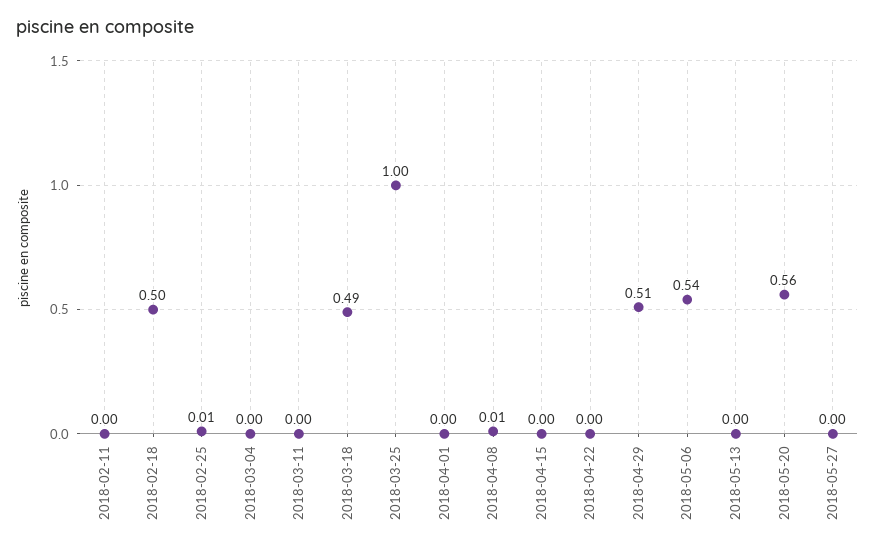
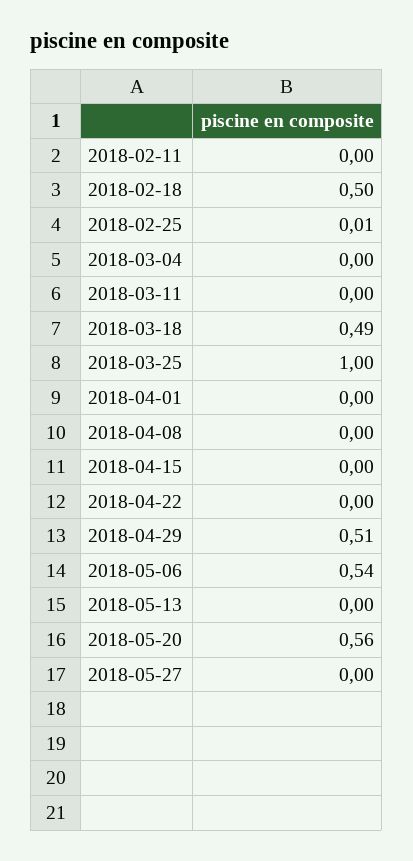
2018-04-08: 0.01 -> 0

